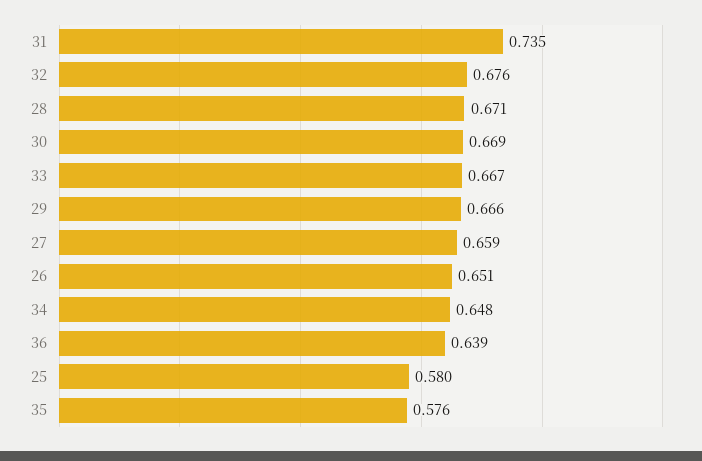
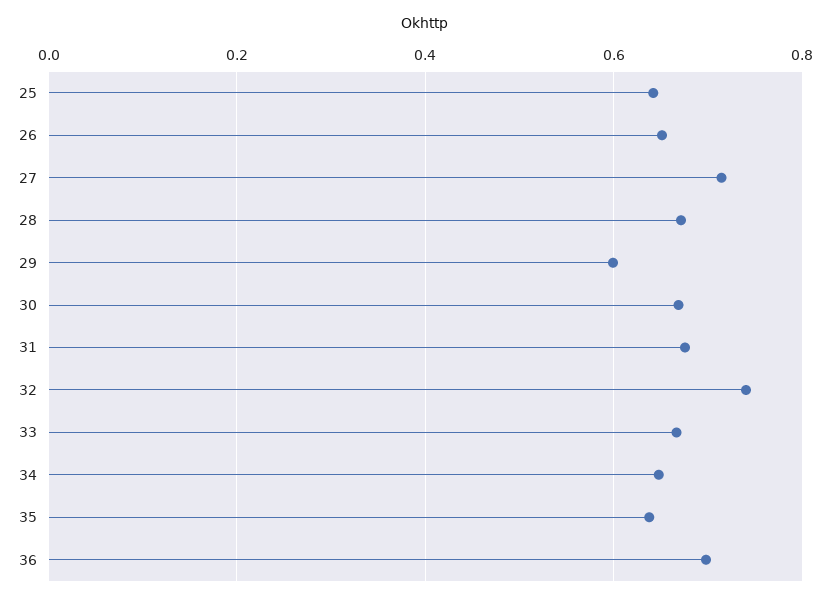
31: 0.735 -> 0.68
32: 0.676 -> 0.74
29: 0.666 -> 0.6
27: 0.659 -> 0.72
36: 0.639 -> 0.7
25: 0.58 -> 0.64
35: 0.576 -> 0.64

